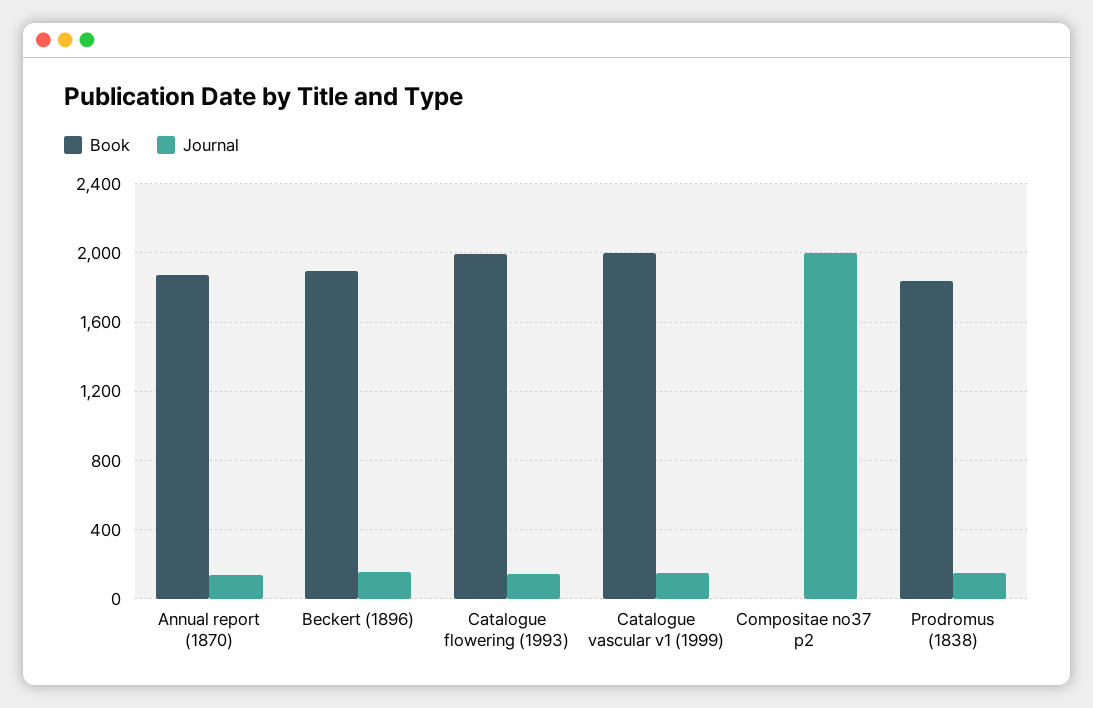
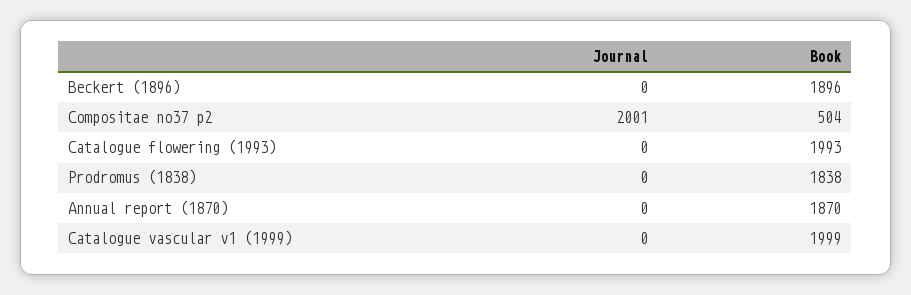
Journal, Annual report (1870): 150 -> 0
Journal, Beckert (1896): 150 -> 0
Journal, Catalogue flowering (1993): 150 -> 0
Journal, Catalogue vascular v1 (1999): 150 -> 0
Book, Compositae no37 p2: 0 -> 504
Journal, Prodromus (1838): 150 -> 0

